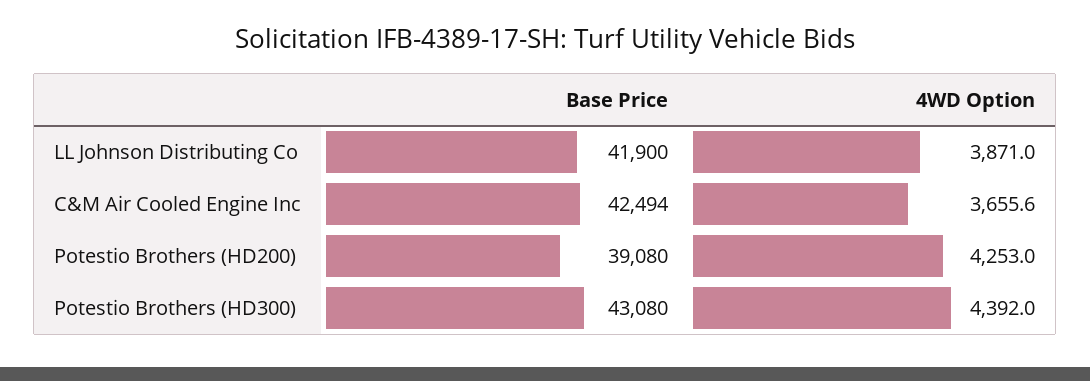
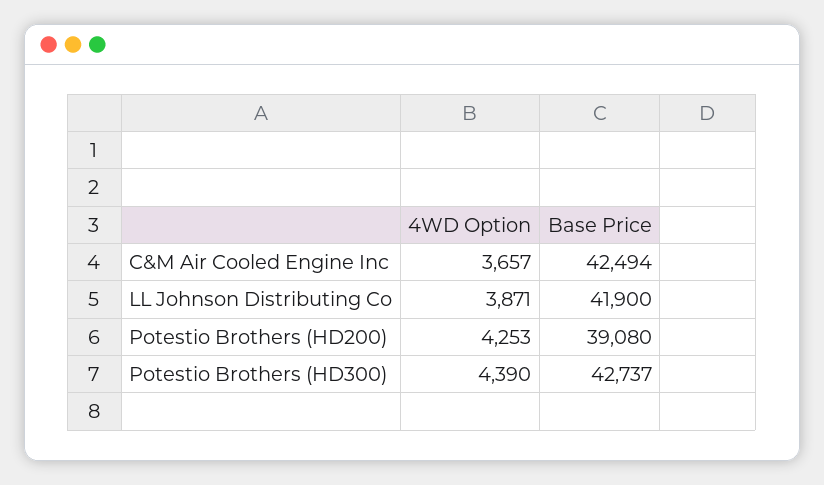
4WD Option, C&M Air Cooled Engine Inc: 3655.6 -> 3657
Base Price, Potestio Brothers (HD300): 43080 -> 42737
4WD Option, Potestio Brothers (HD300): 4392 -> 4390

